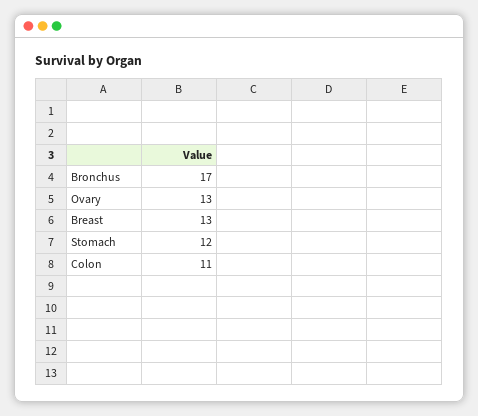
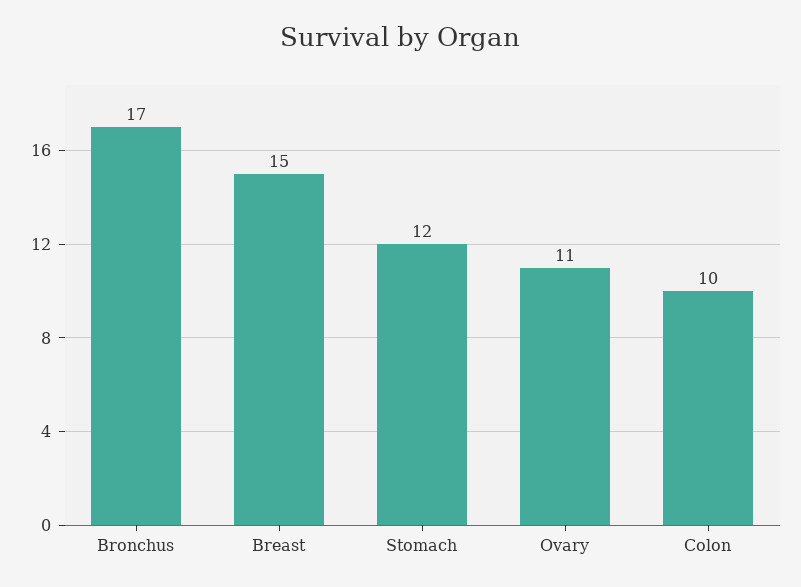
Ovary: 13 -> 11
Breast: 13 -> 15
Colon: 11 -> 10

